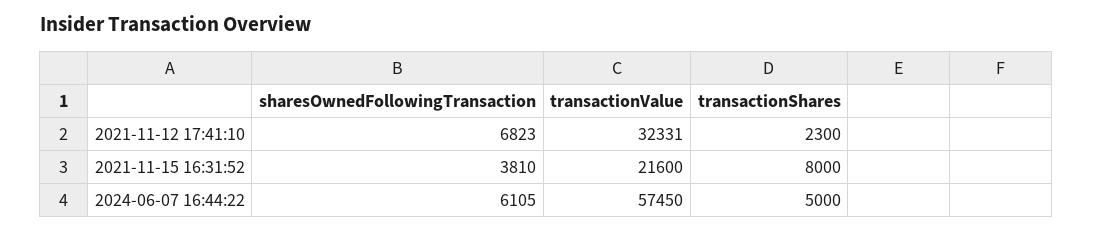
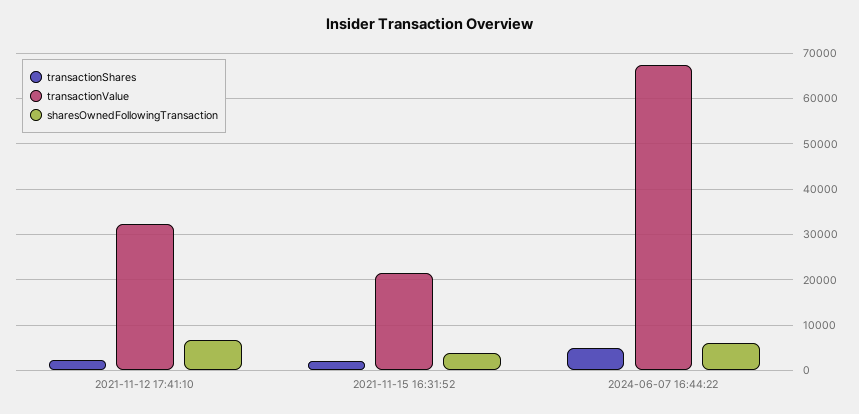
transactionShares, 2021-11-15 16:31:52: 8000 -> 2000
transactionValue, 2024-06-07 16:44:22: 57450 -> 68000

